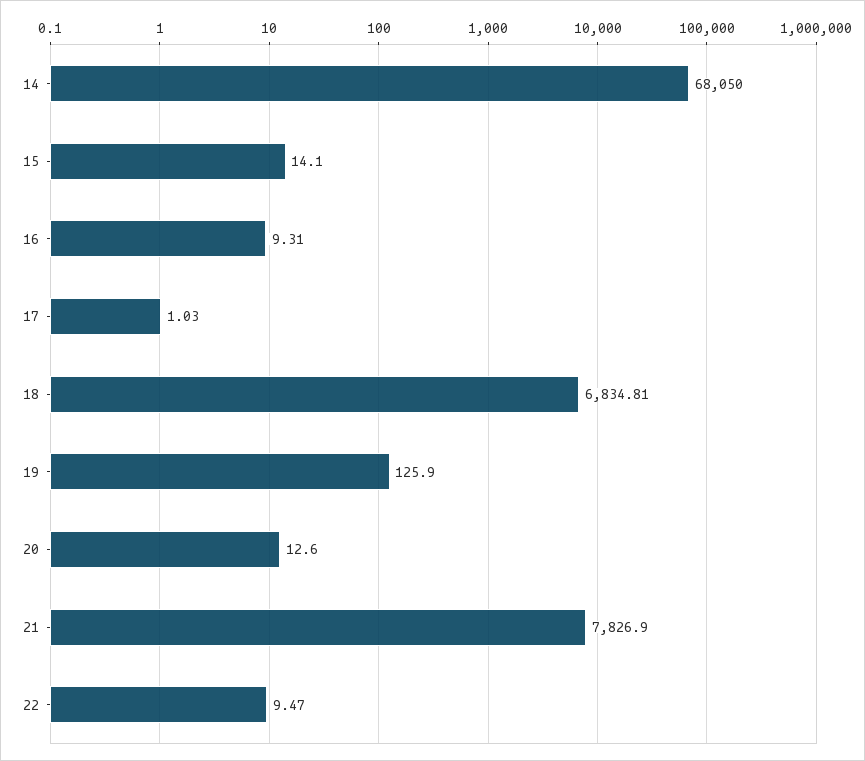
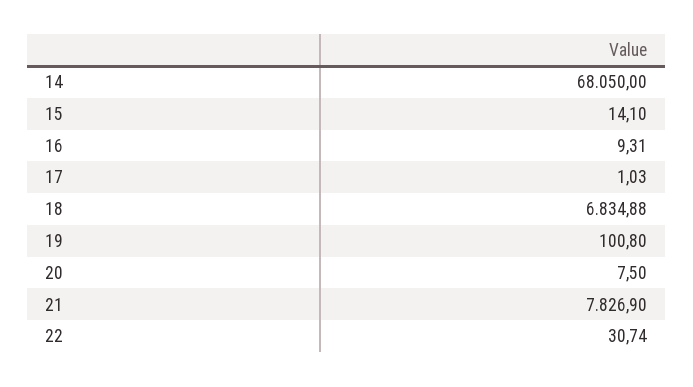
18: 6834.81 -> 6834.88
19: 125.9 -> 100.8
20: 12.6 -> 7.5
22: 9.47 -> 30.74

